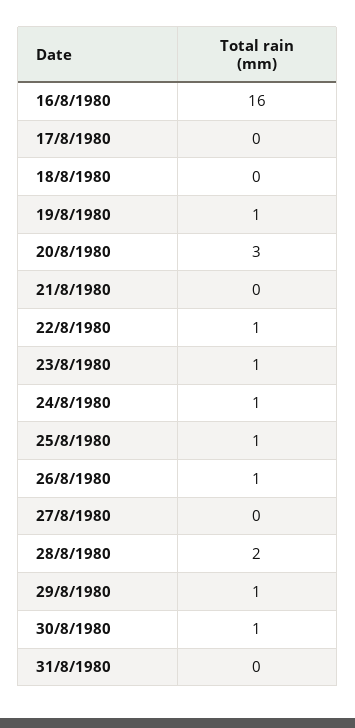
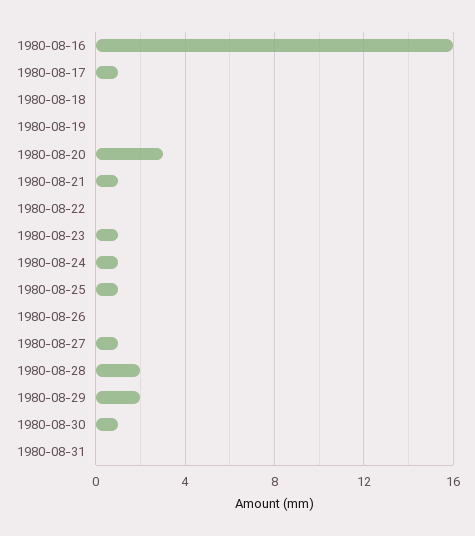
17/8/1980: 0 -> 1
19/8/1980: 1 -> 0
21/8/1980: 0 -> 1
22/8/1980: 1 -> 0
26/8/1980: 1 -> 0
27/8/1980: 0 -> 1
29/8/1980: 1 -> 2

